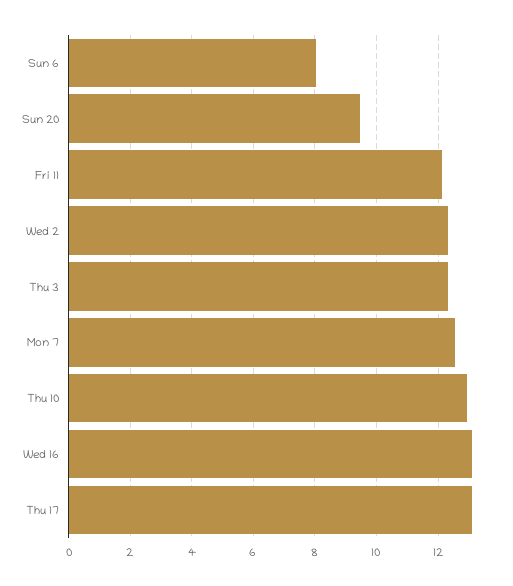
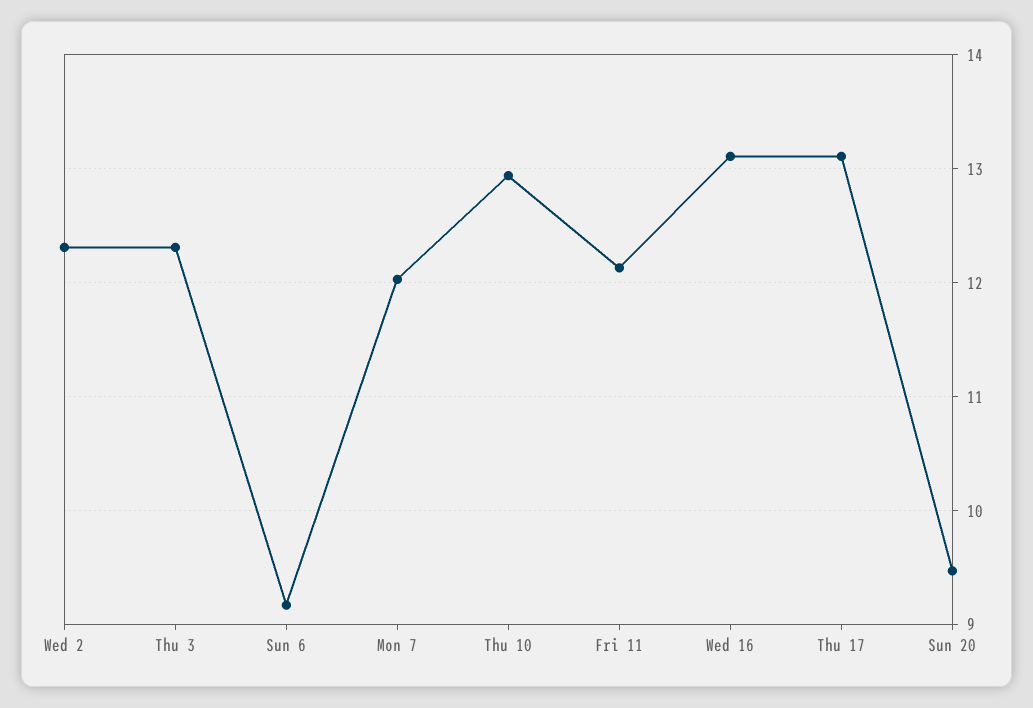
Sun 6: 8 -> 9.2
Mon 7: 12.6 -> 12

